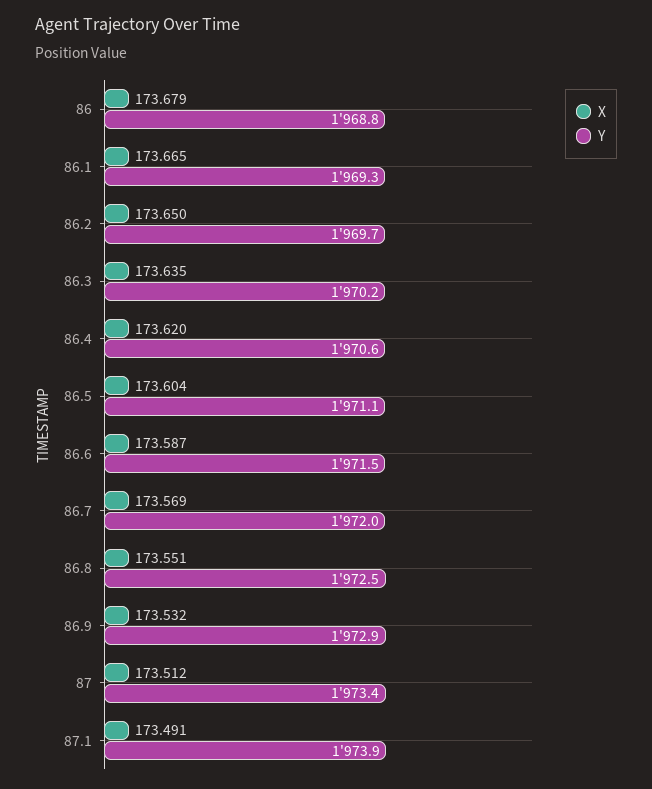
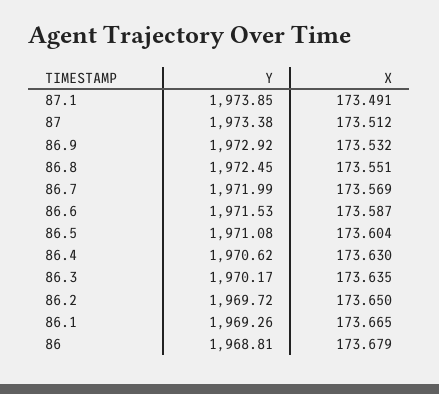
X, 86.4: 173.62 -> 173.63

